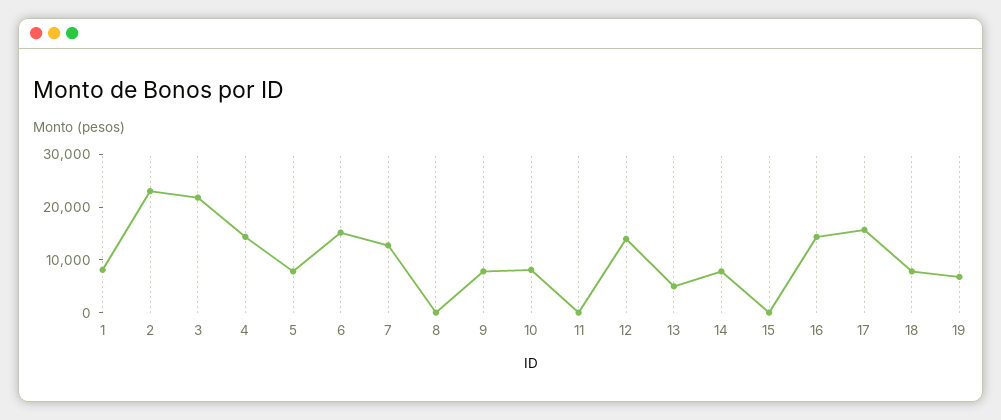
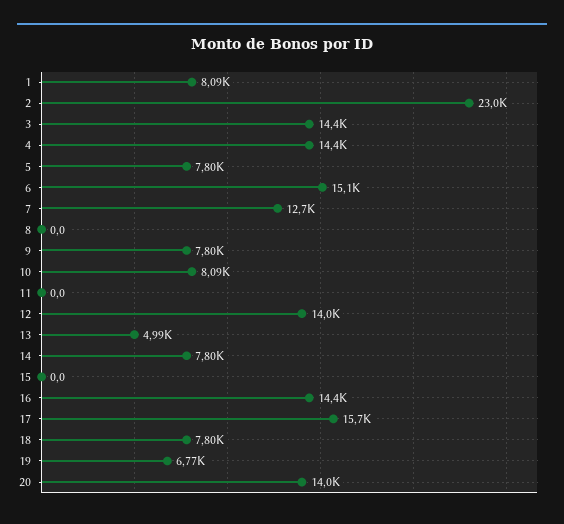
3: 22000 -> 14400
20: none -> 14000

